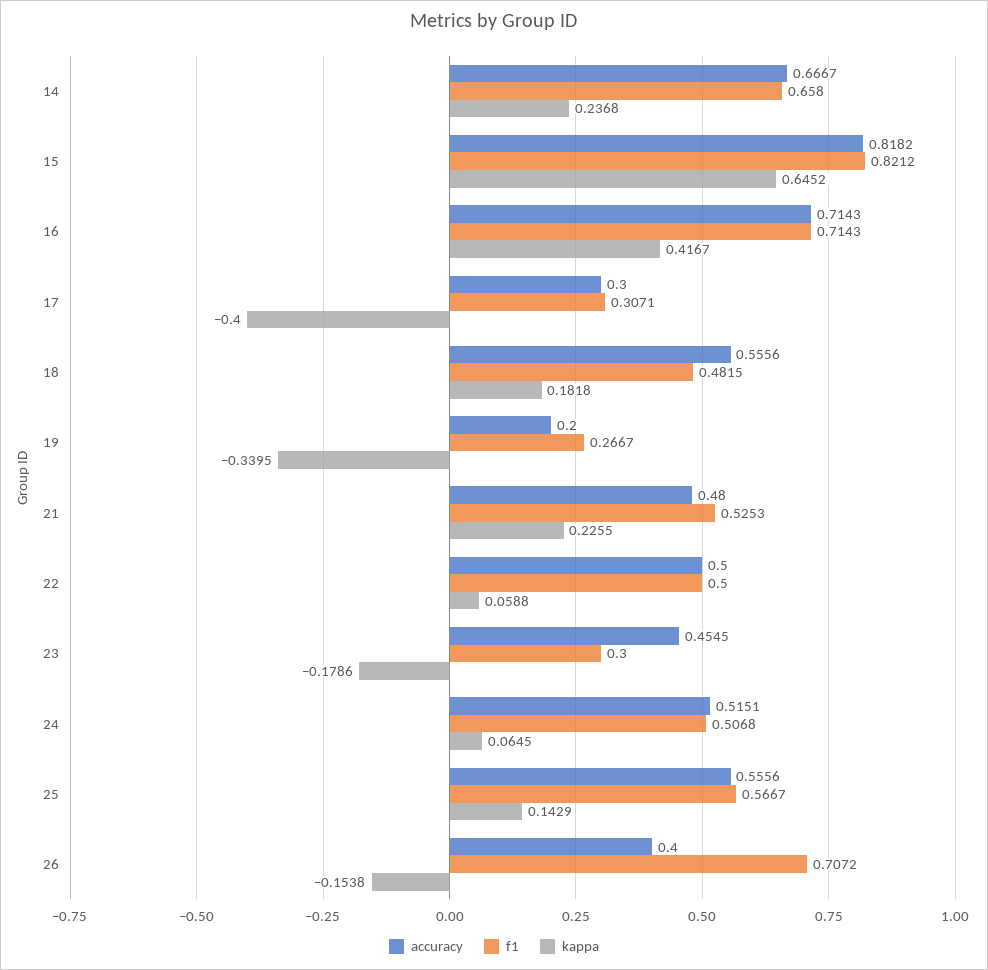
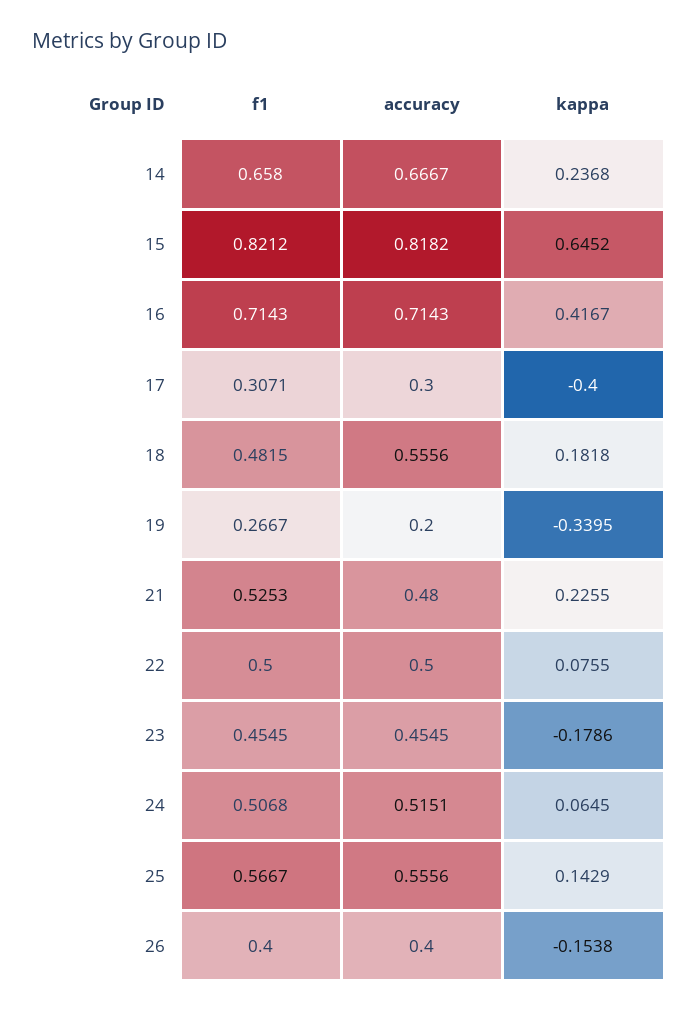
kappa, 22: 0.0588 -> 0.0755
f1, 23: 0.3 -> 0.4545
f1, 26: 0.7072 -> 0.4

